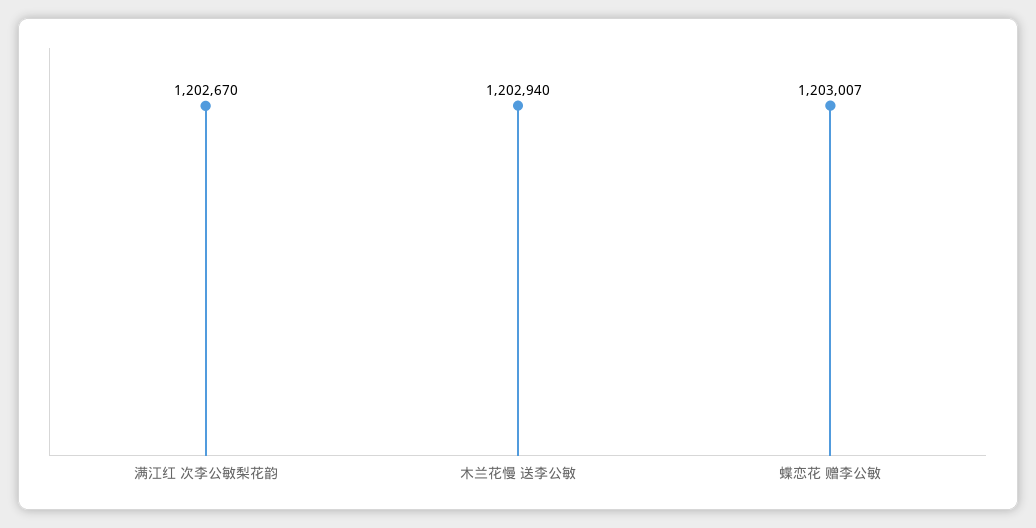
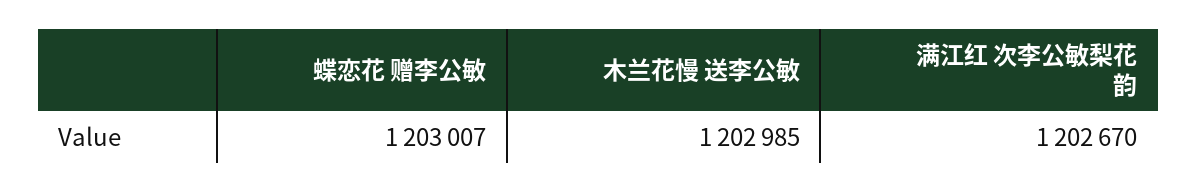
木兰花慢 送李公敏: 1202940 -> 1202985

